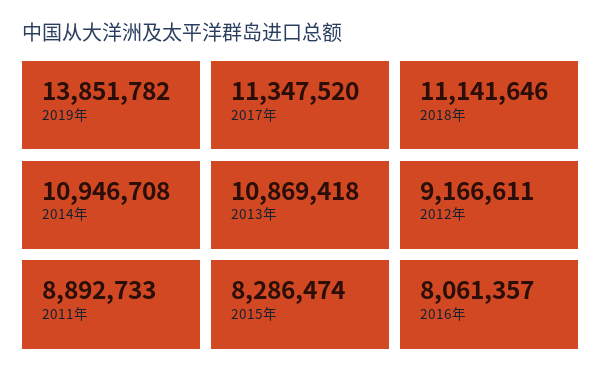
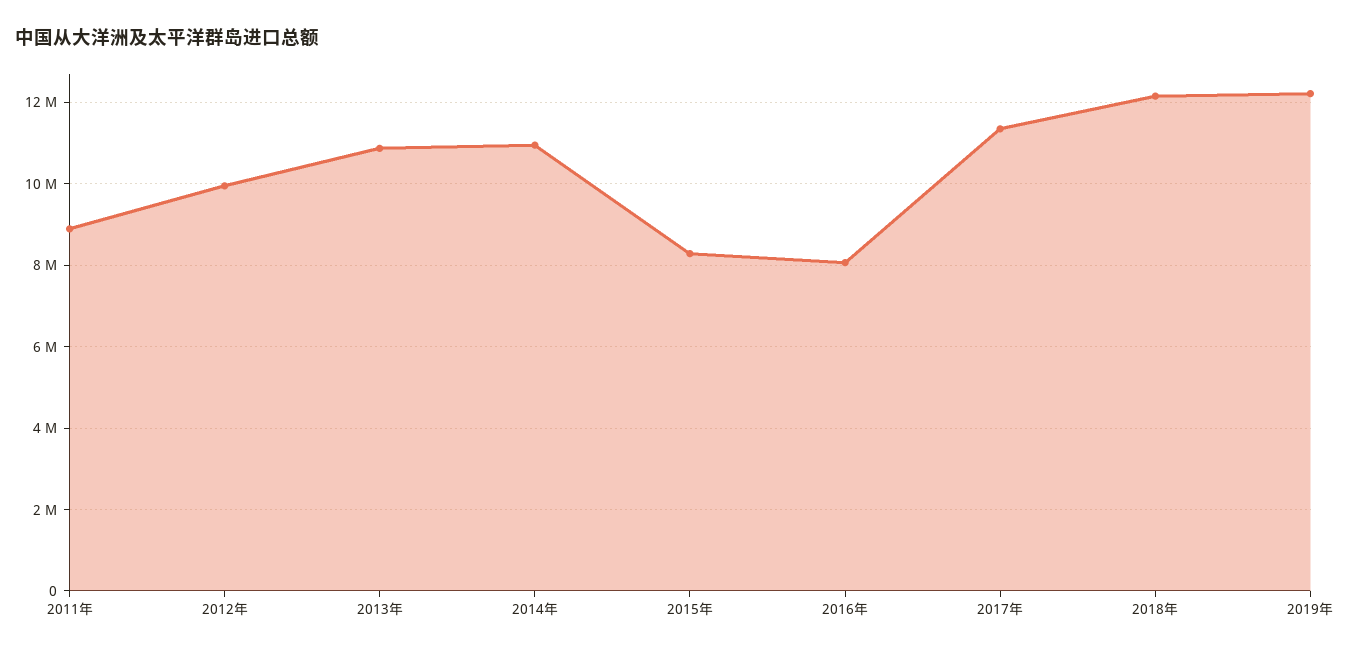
2019年: 13851782 -> 12200000
2018年: 11141646 -> 12200000
2012年: 9166611 -> 10000000

